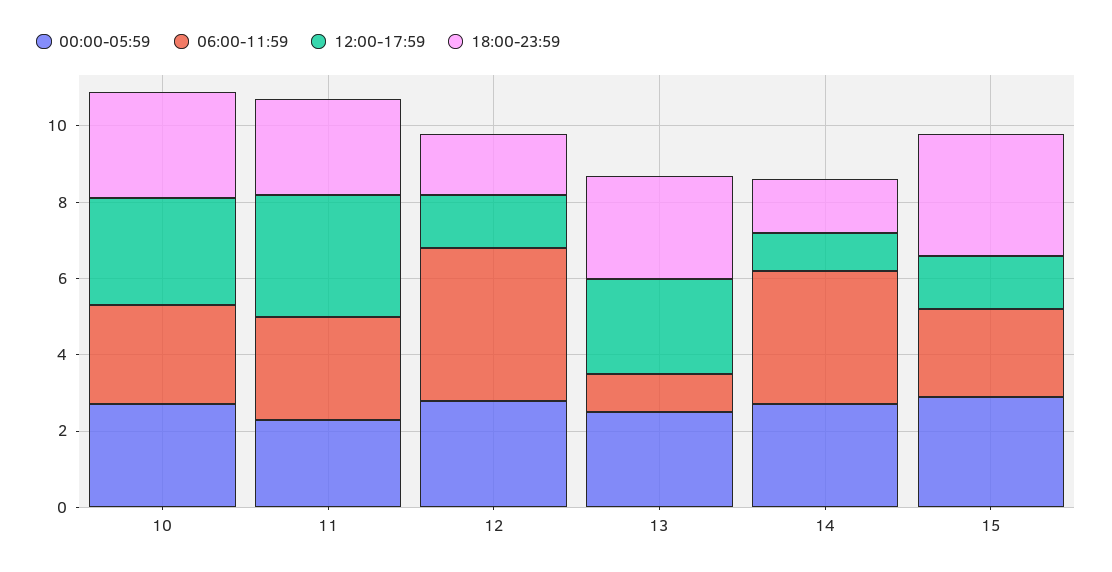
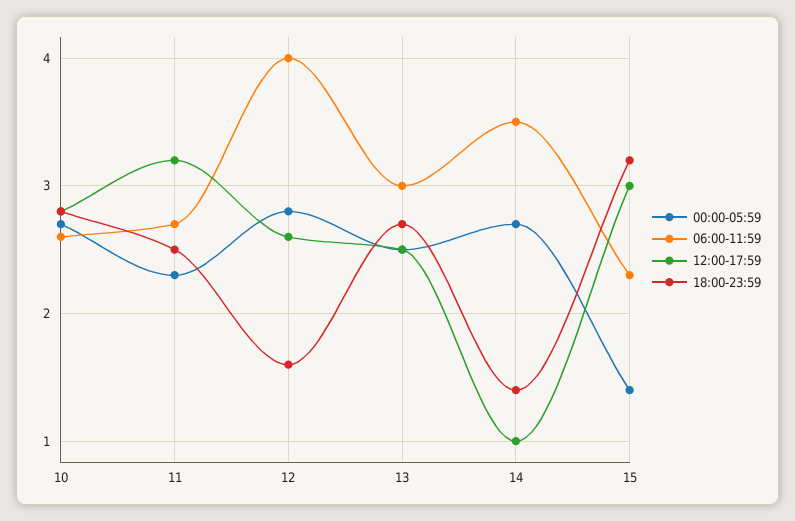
12:00-17:59, 12: 1.5 -> 2.6
06:00-11:59, 13: 1 -> 3
00:00-05:59, 15: 3 -> 1.4
12:00-17:59, 15: 1.5 -> 3

